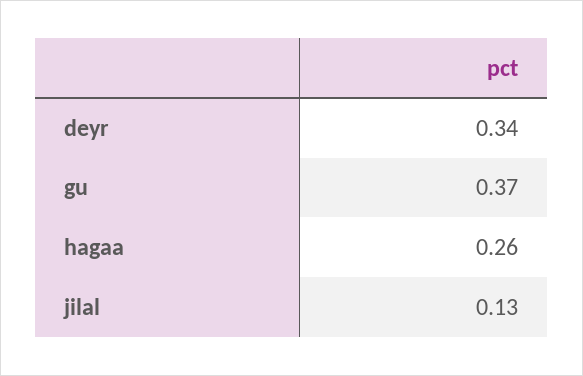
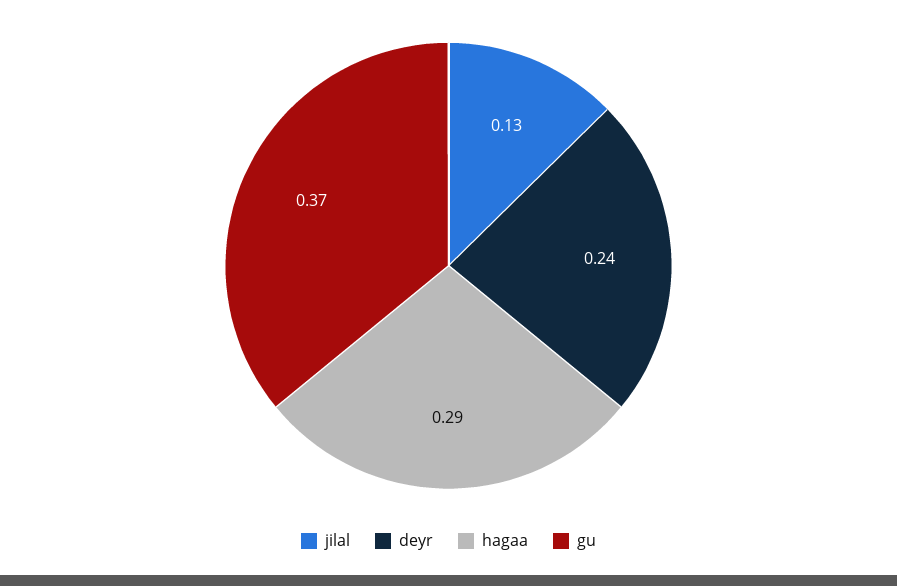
deyr: 0.34 -> 0.24
hagaa: 0.26 -> 0.29

